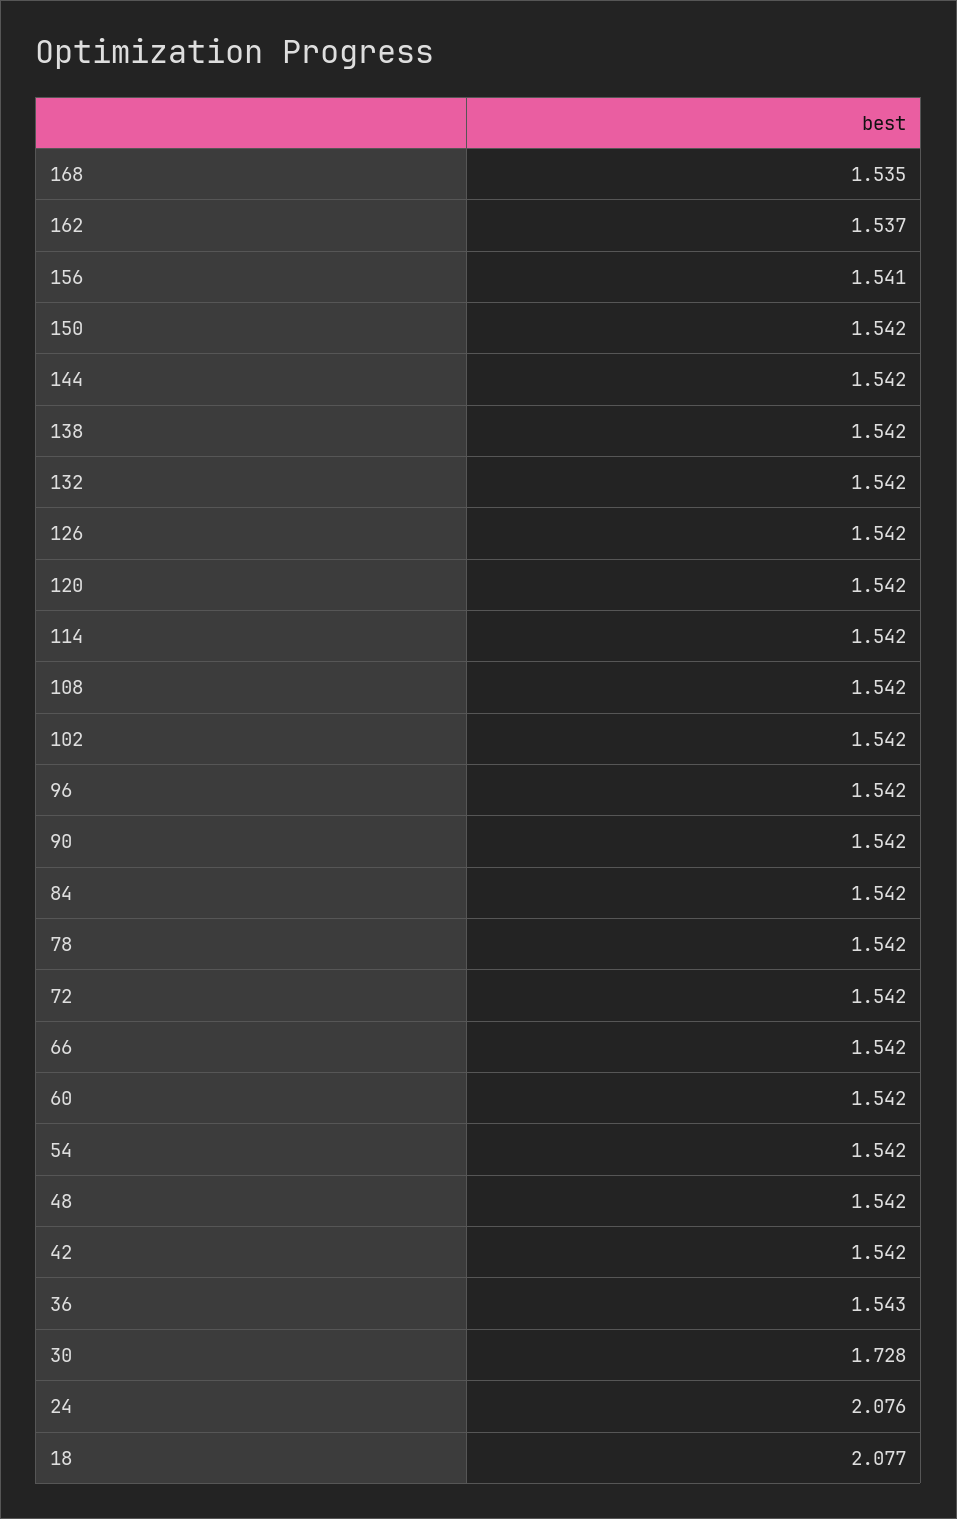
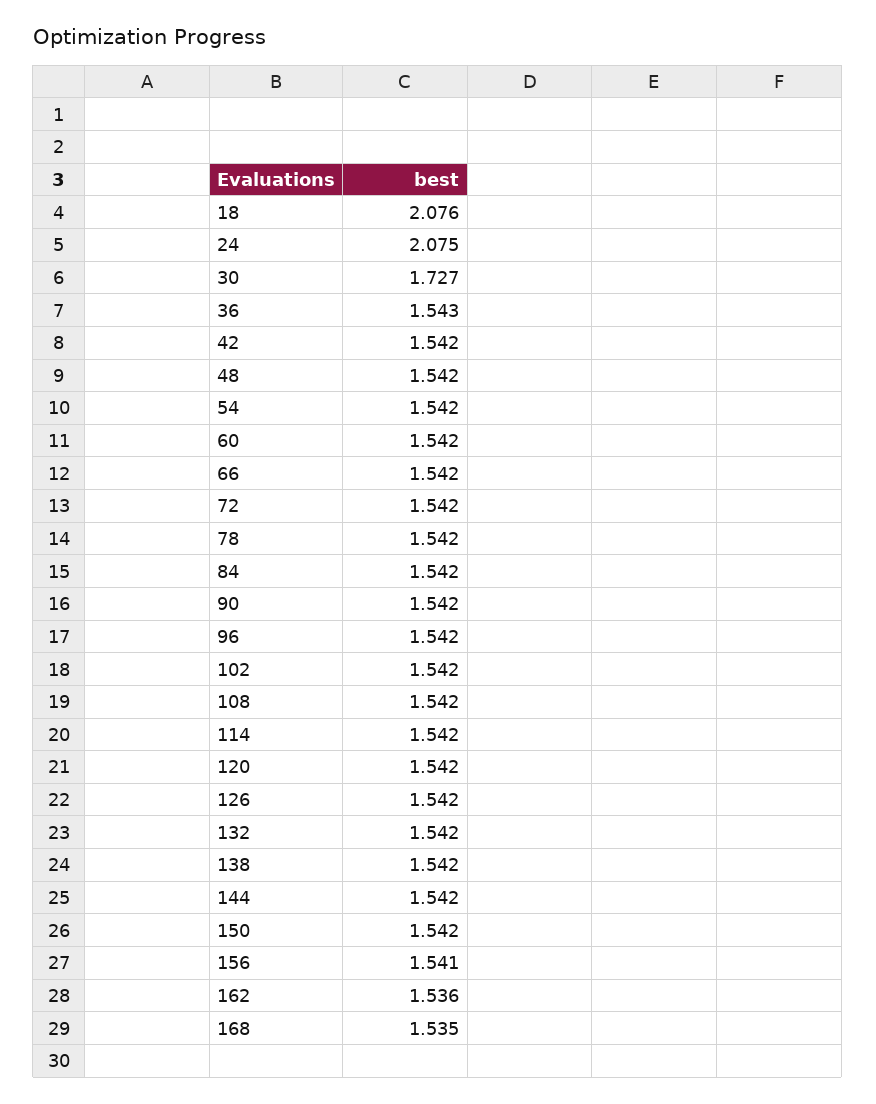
162: 1.537 -> 1.536
30: 1.728 -> 1.727
24: 2.076 -> 2.075
18: 2.077 -> 2.076

